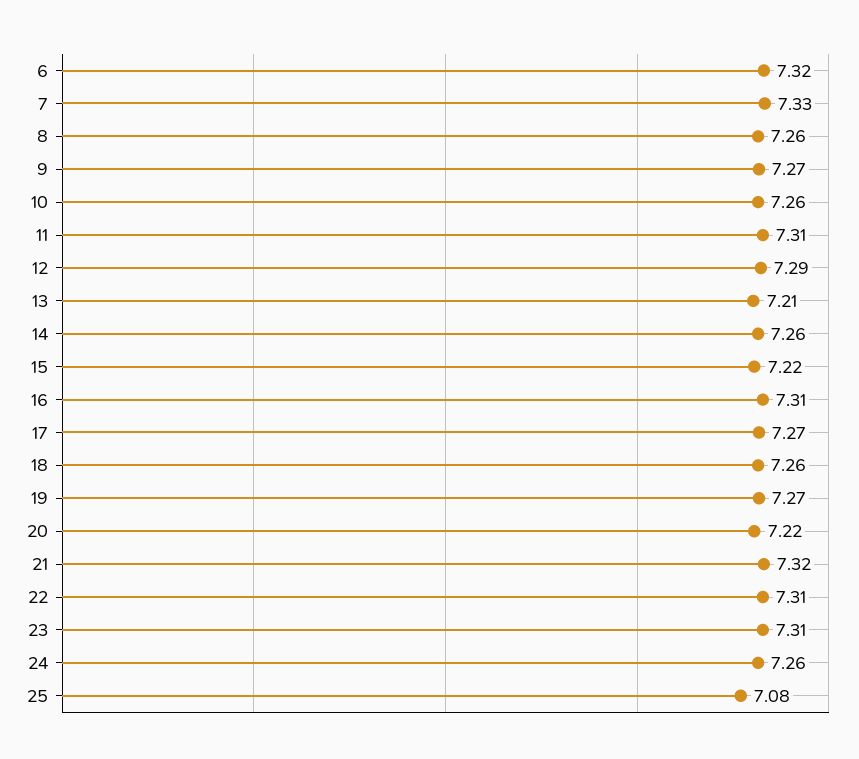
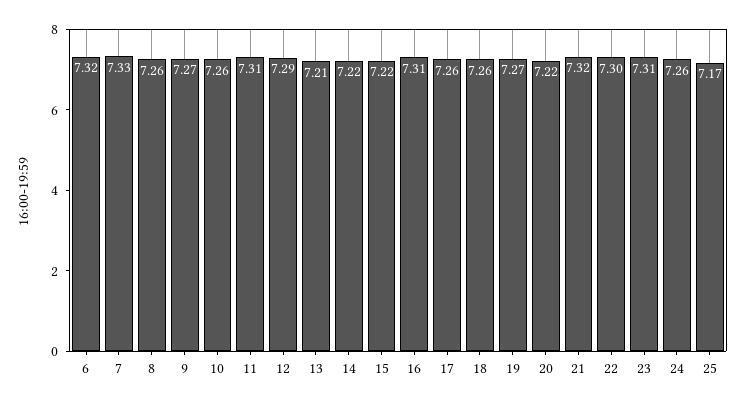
14: 7.26 -> 7.22
17: 7.27 -> 7.26
22: 7.31 -> 7.3
25: 7.08 -> 7.17

